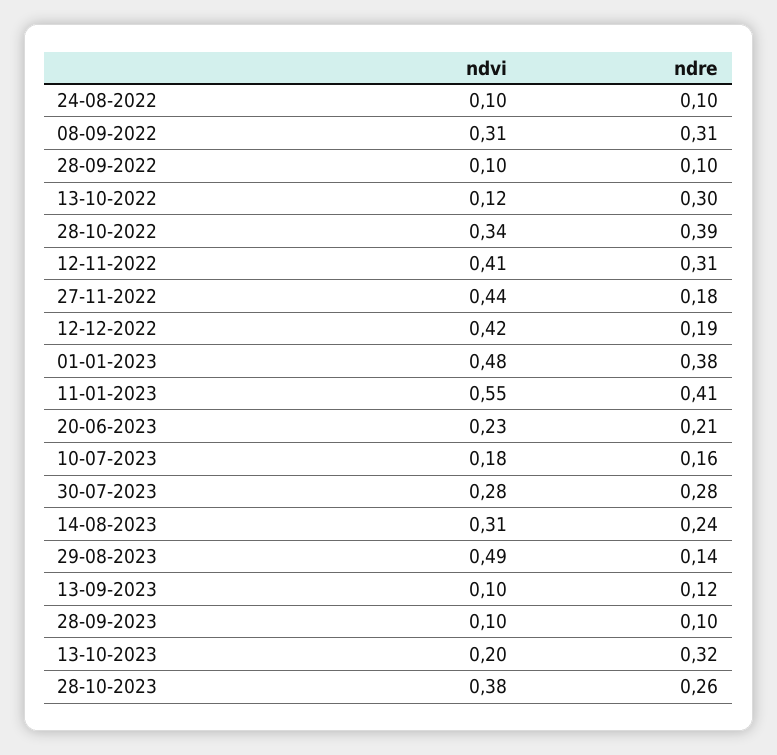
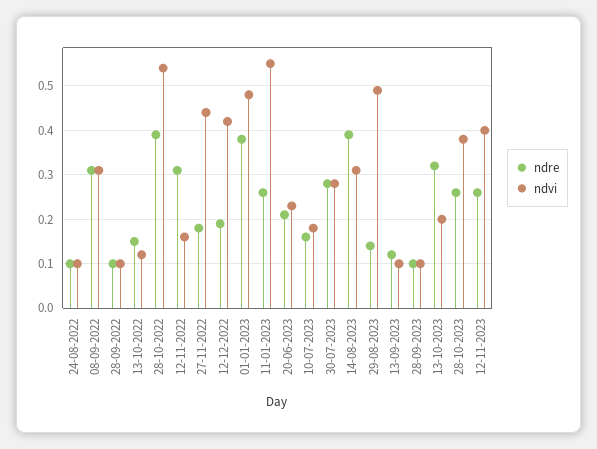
ndre, 13-10-2022: 0.3 -> 0.15
ndvi, 28-10-2022: 0.34 -> 0.55
ndvi, 12-11-2022: 0.41 -> 0.15
ndre, 11-01-2023: 0.41 -> 0.25
ndre, 14-08-2023: 0.24 -> 0.4
ndre, 12-11-2023: none -> 0.25
ndvi, 12-11-2023: none -> 0.4

